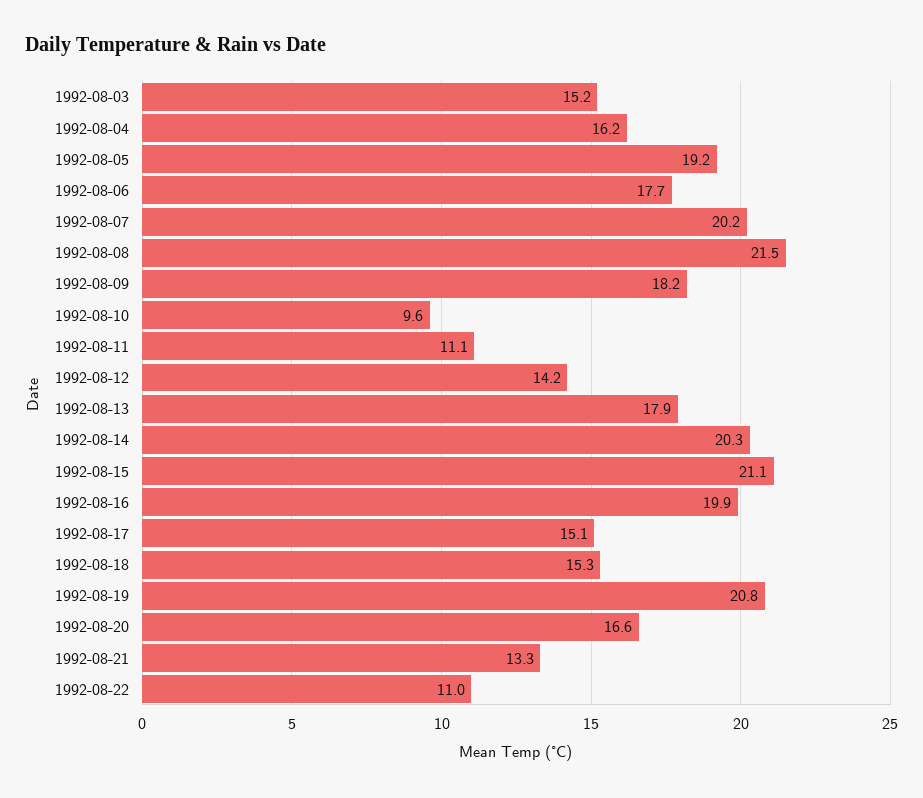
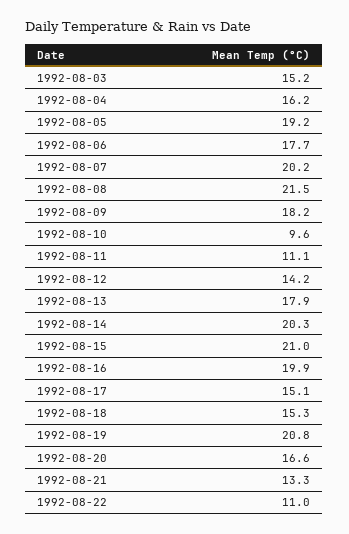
1992-08-15: 21.1 -> 21

